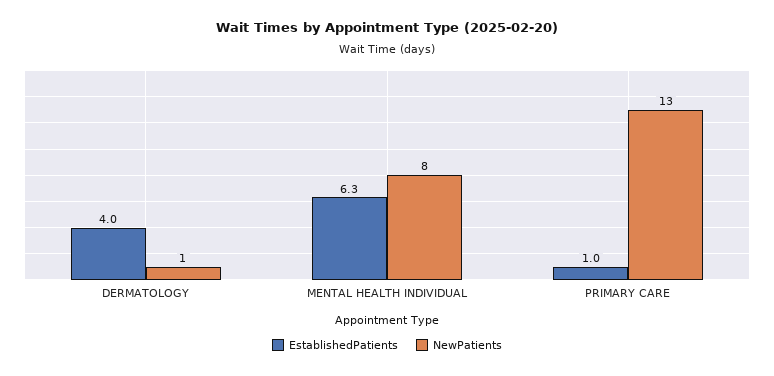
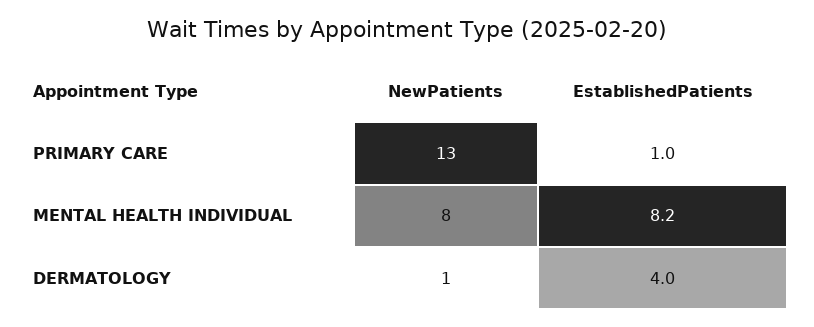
EstablishedPatients, MENTAL HEALTH INDIVIDUAL: 6.3 -> 8.2

